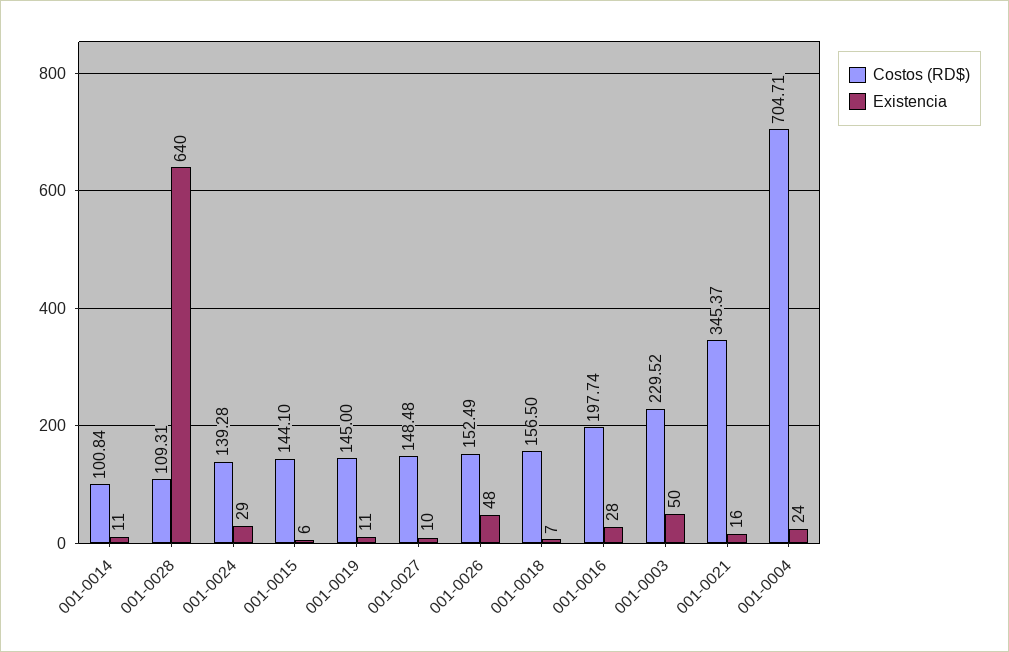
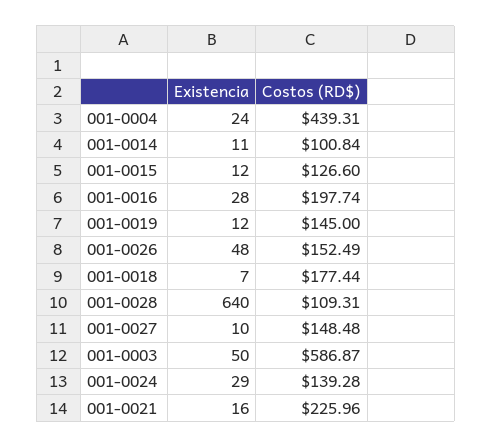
Costos (RD$), 001-0015: 144.1 -> 126.6
Existencia, 001-0015: 6 -> 12
Existencia, 001-0019: 11 -> 12
Costos (RD$), 001-0018: 156.5 -> 177.44
Costos (RD$), 001-0003: 229.52 -> 586.87
Costos (RD$), 001-0021: 345.37 -> 225.96
Costos (RD$), 001-0004: 704.71 -> 439.31

